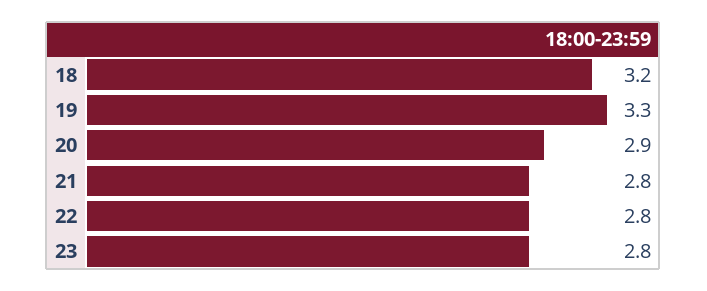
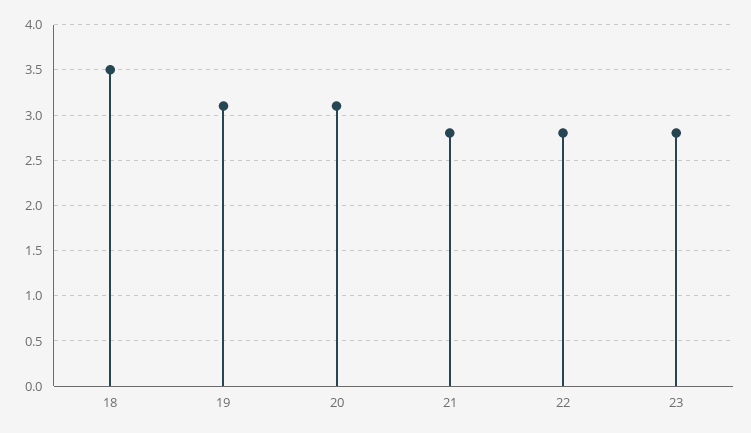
18: 3.2 -> 3.5
19: 3.3 -> 3.1
20: 2.9 -> 3.1

